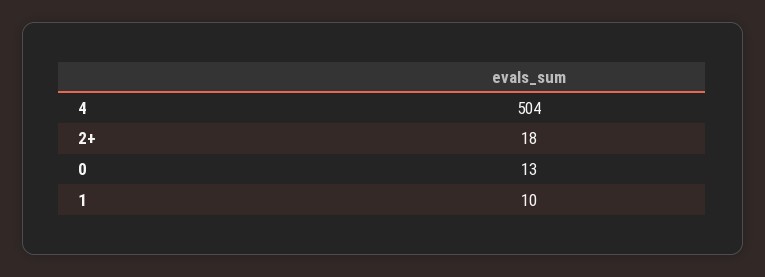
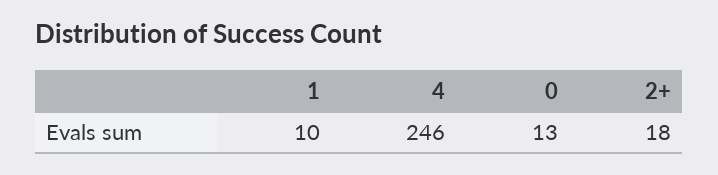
4: 504 -> 246

